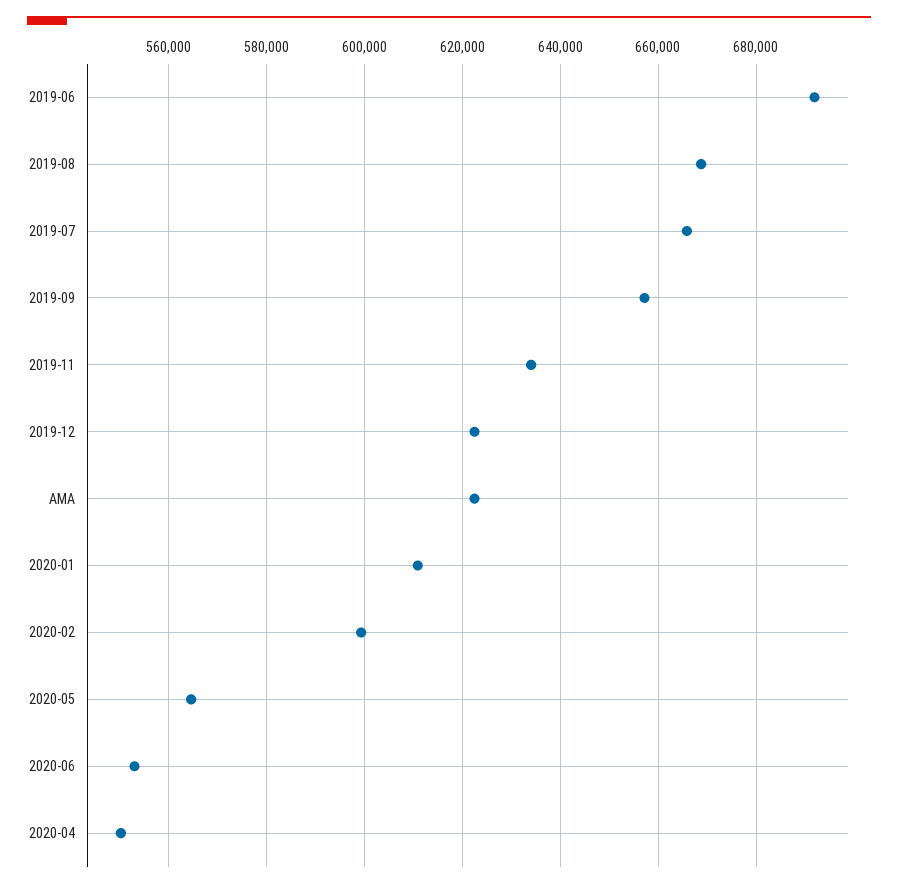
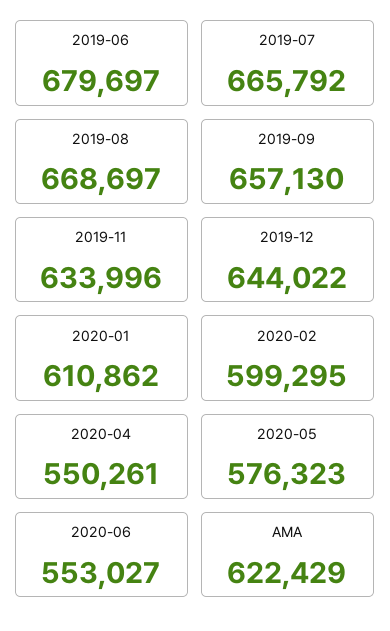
2019-06: 692000 -> 679697
2019-12: 622000 -> 644022
2020-05: 564000 -> 576323

